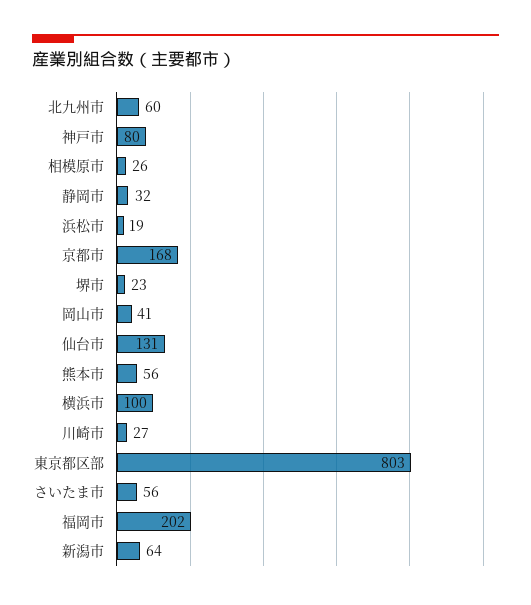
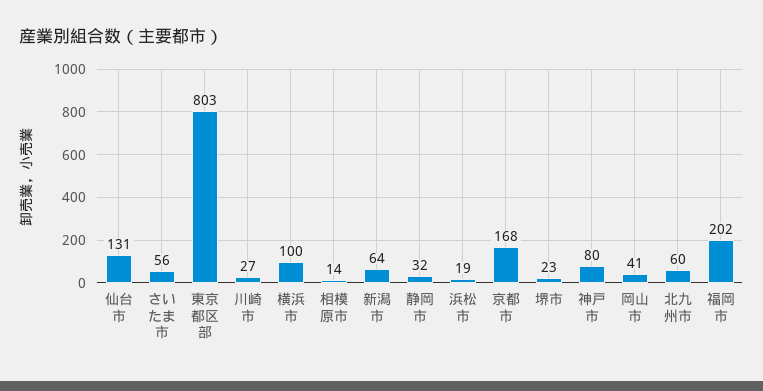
相模原市: 26 -> 14
熊本市: 56 -> none

